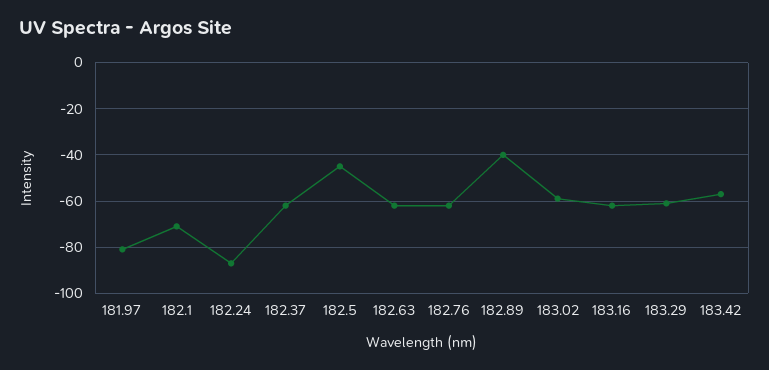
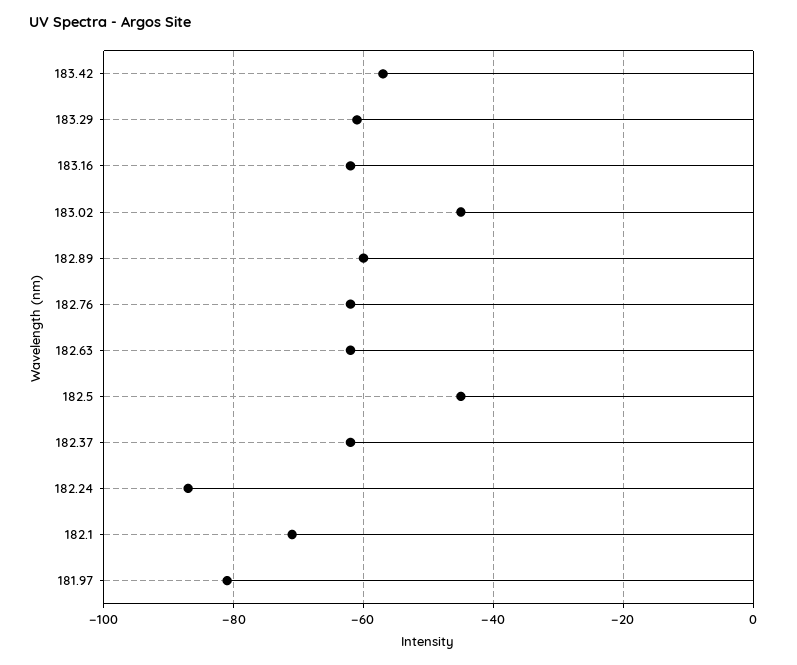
182.89: -40 -> -60
183.02: -60 -> -45

